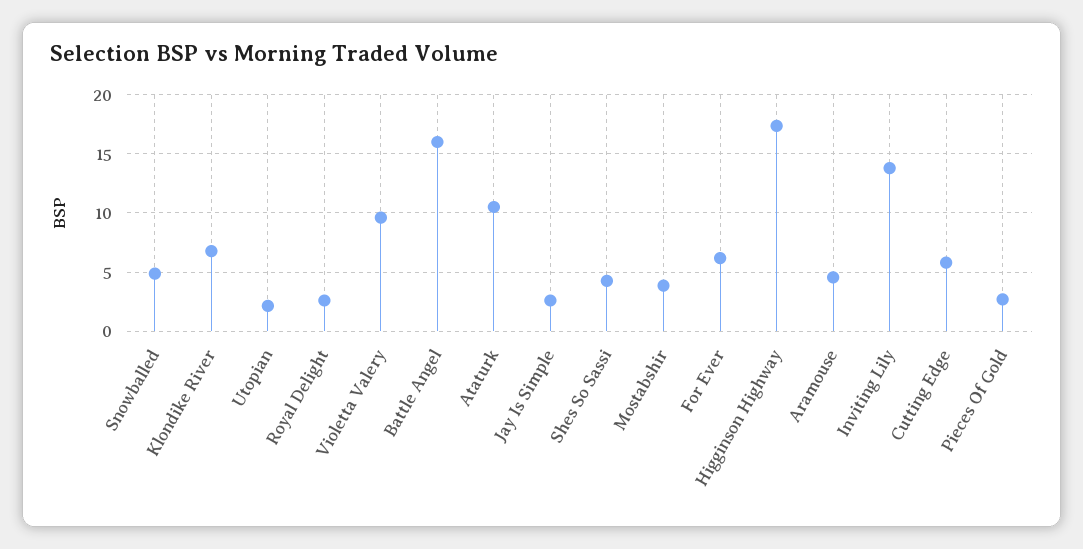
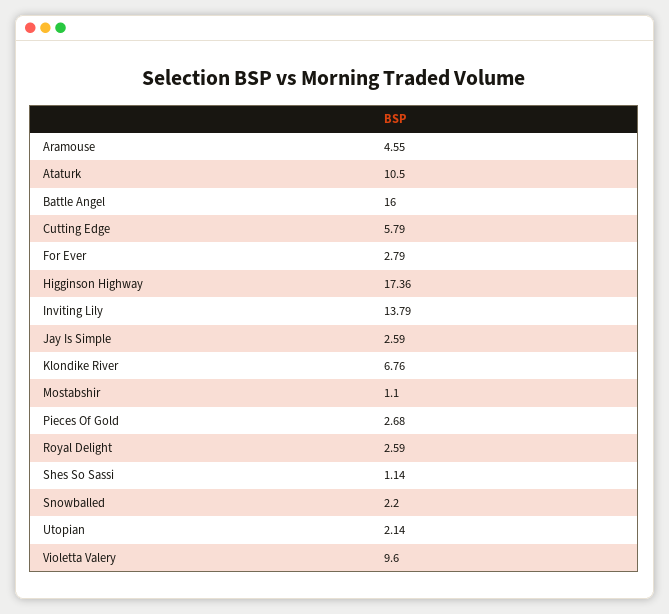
Snowballed: 5 -> 2.2
Shes So Sassi: 4 -> 1.14
Mostabshir: 4 -> 1.1
For Ever: 6 -> 2.79

